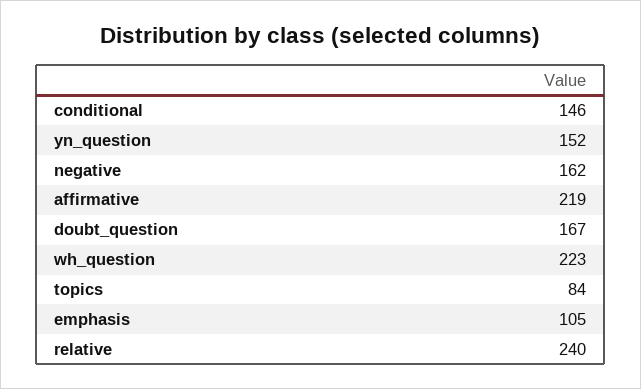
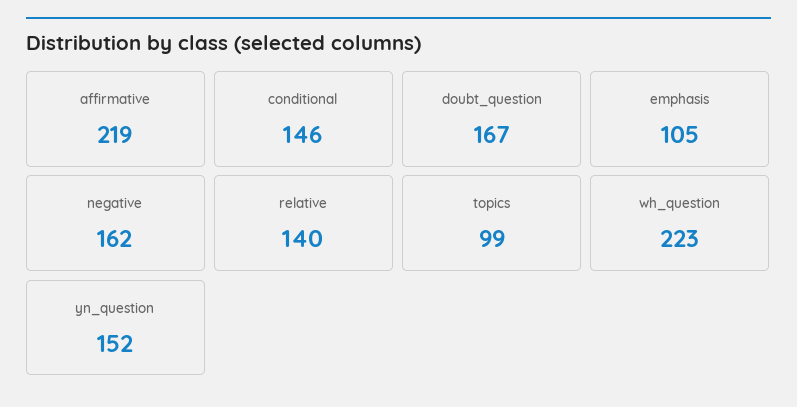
topics: 84 -> 99
relative: 240 -> 140

